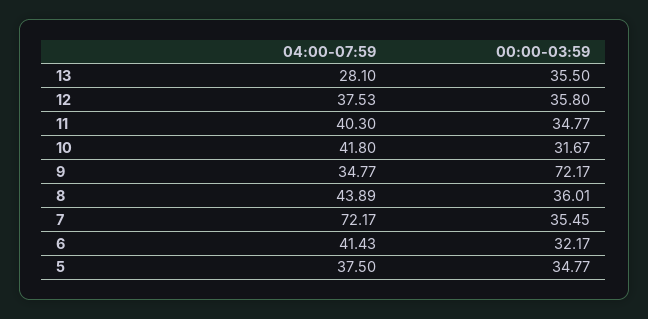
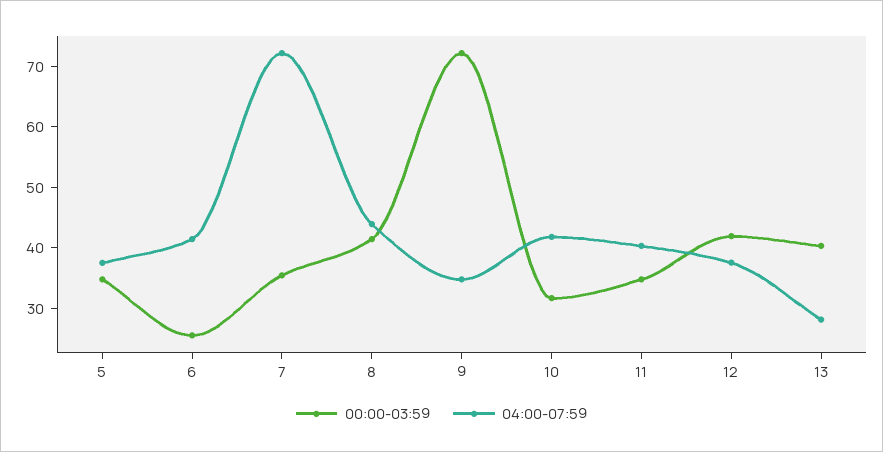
00:00-03:59, 13: 35.5 -> 40
00:00-03:59, 12: 35.8 -> 42
00:00-03:59, 8: 36.01 -> 42
00:00-03:59, 6: 32.17 -> 26

